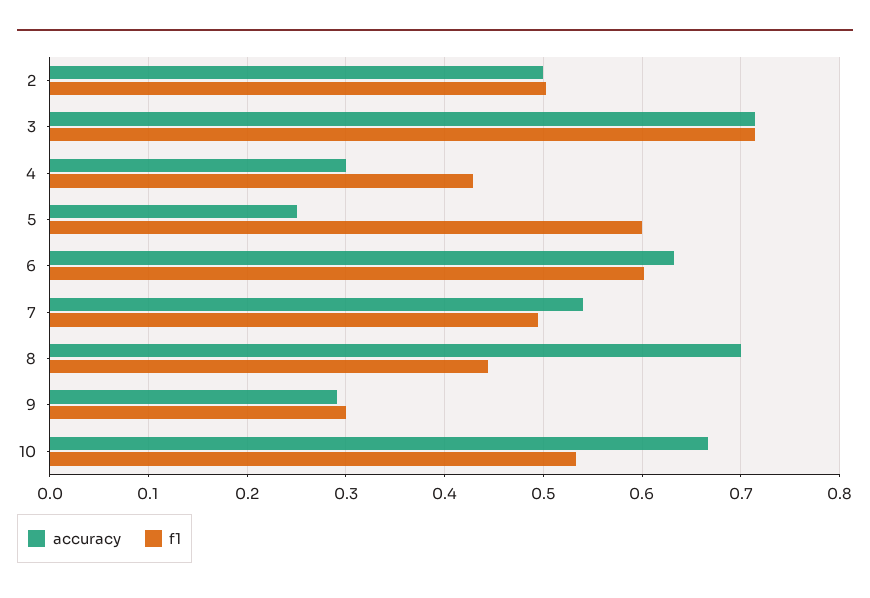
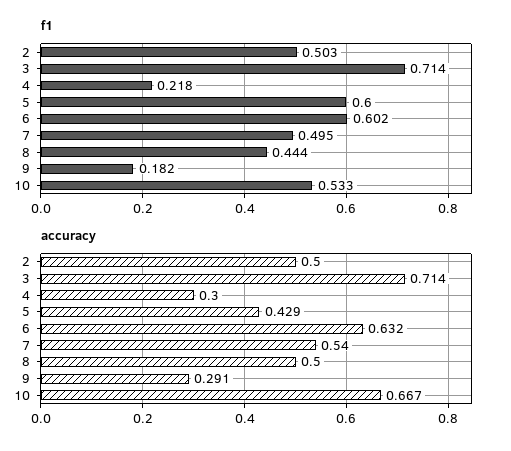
f1, 4: 0.43 -> 0.218
accuracy, 5: 0.25 -> 0.429
accuracy, 8: 0.7 -> 0.5
f1, 9: 0.3 -> 0.182

